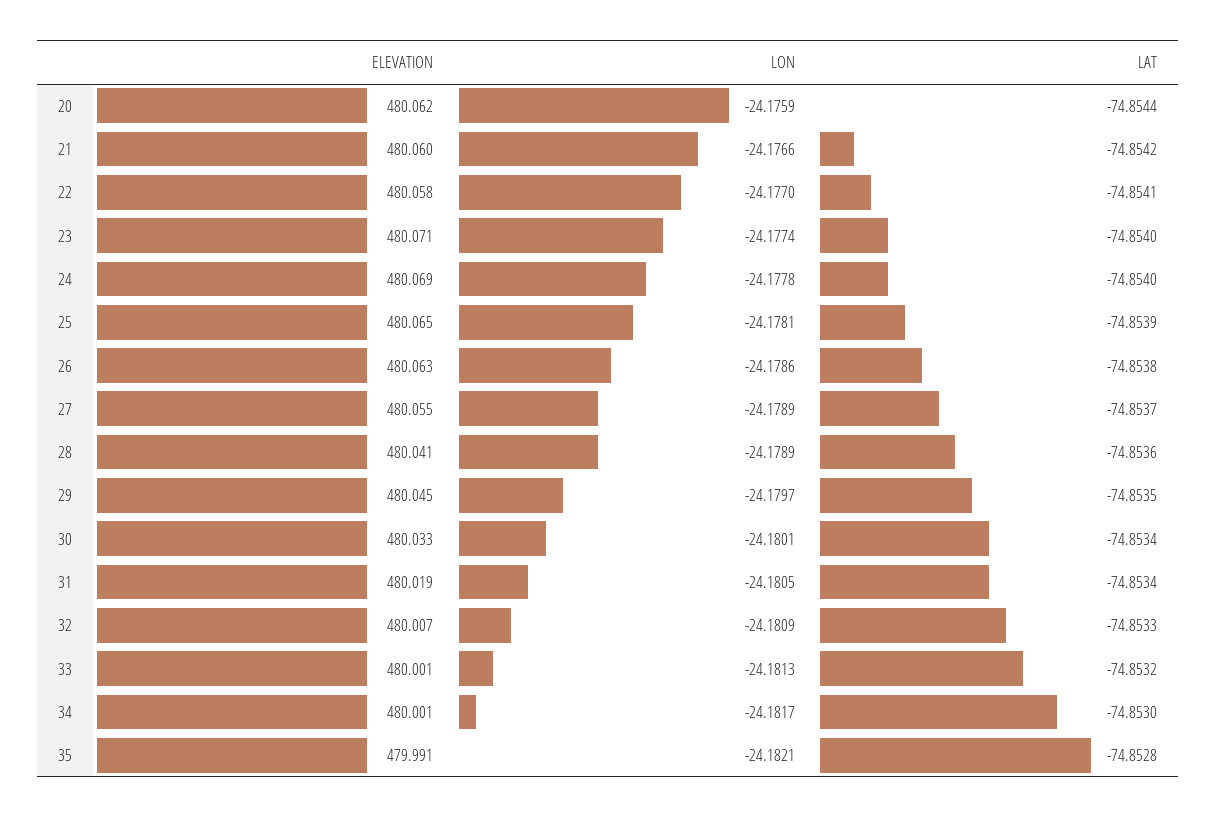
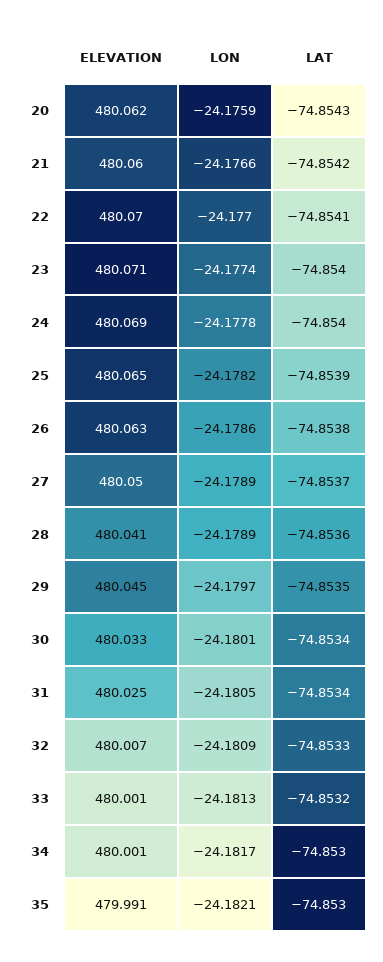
LAT, 20: -74.8544 -> -74.8543
ELEVATION, 22: 480.058 -> 480.07
LON, 25: -24.1781 -> -24.1782
ELEVATION, 27: 480.055 -> 480.05
ELEVATION, 31: 480.019 -> 480.025
LAT, 35: -74.8528 -> -74.853

